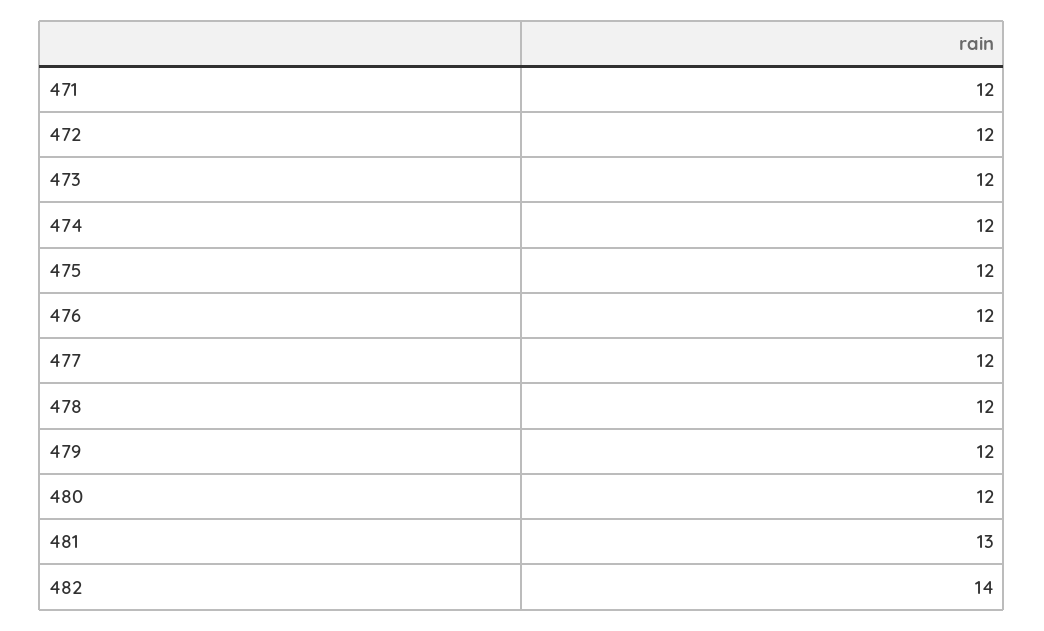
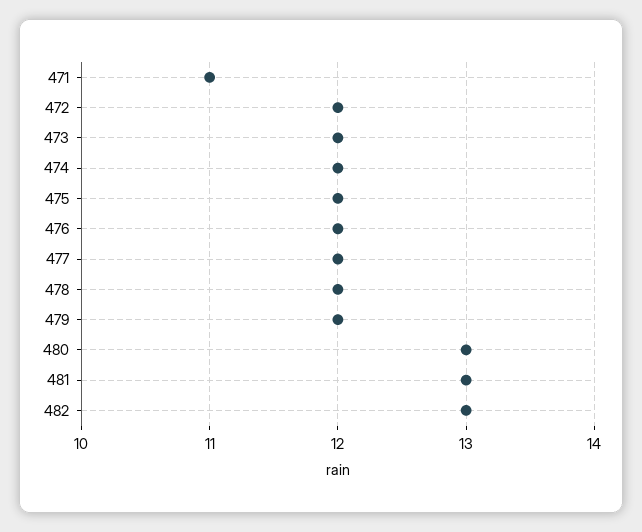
471: 12 -> 11
480: 12 -> 13
482: 14 -> 13

